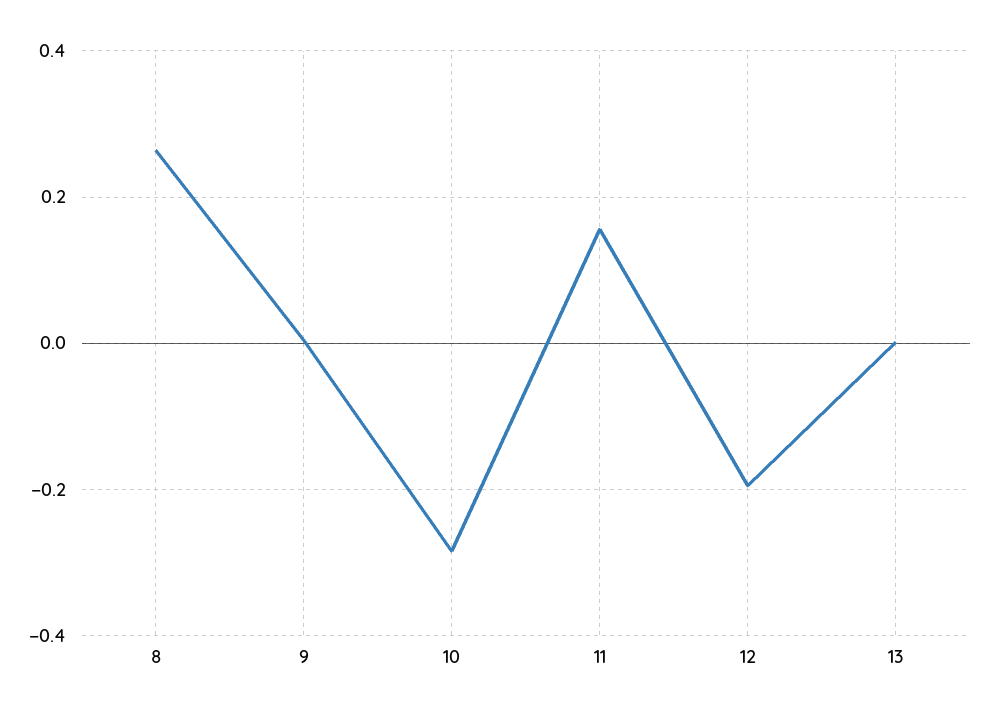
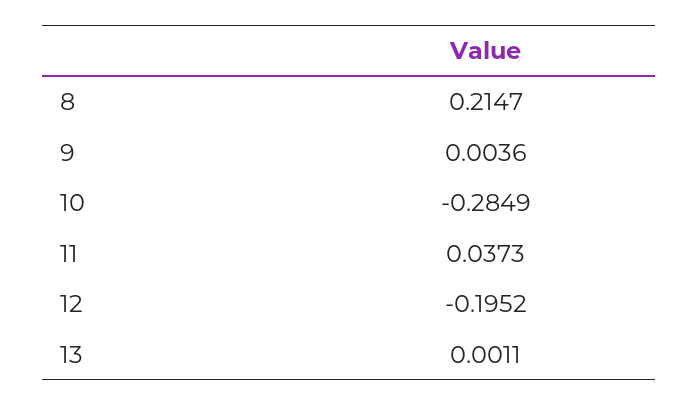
8: 0.26 -> 0.2147
11: 0.16 -> 0.0373

